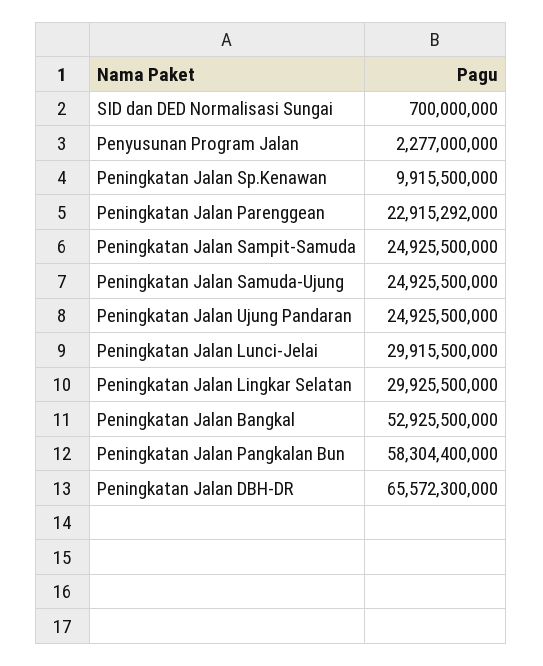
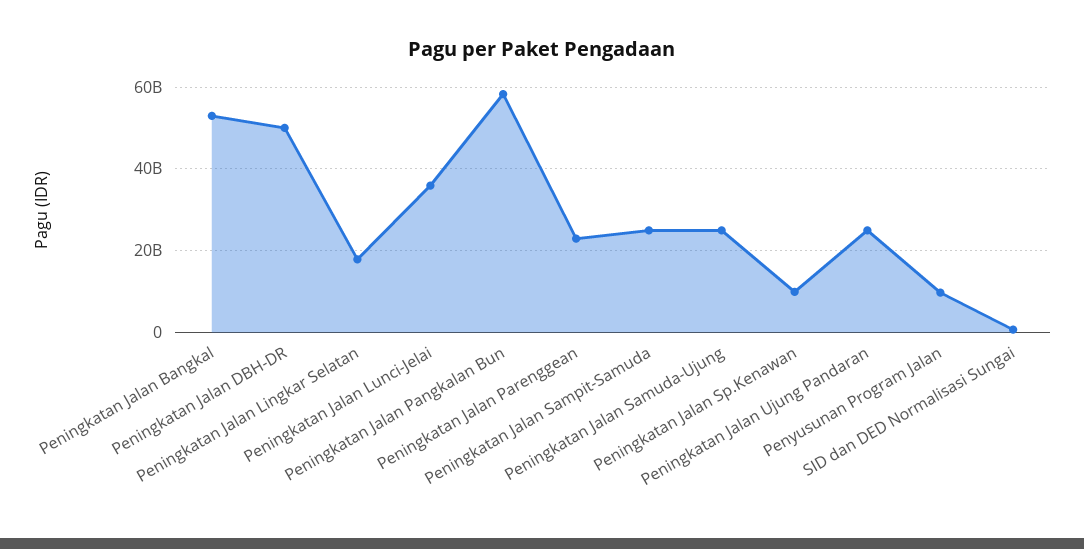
Penyusunan Program Jalan: 2277000000 -> 10000000000
Peningkatan Jalan Lunci-Jelai: 29915500000 -> 36000000000
Peningkatan Jalan Lingkar Selatan: 29925500000 -> 18000000000
Peningkatan Jalan DBH-DR: 65572300000 -> 50000000000

